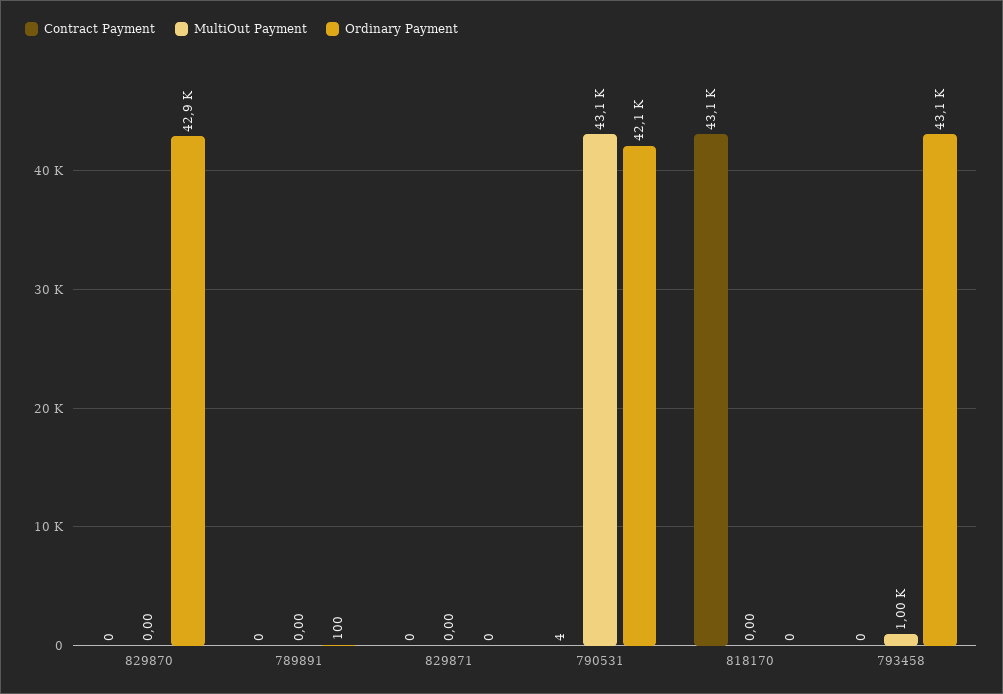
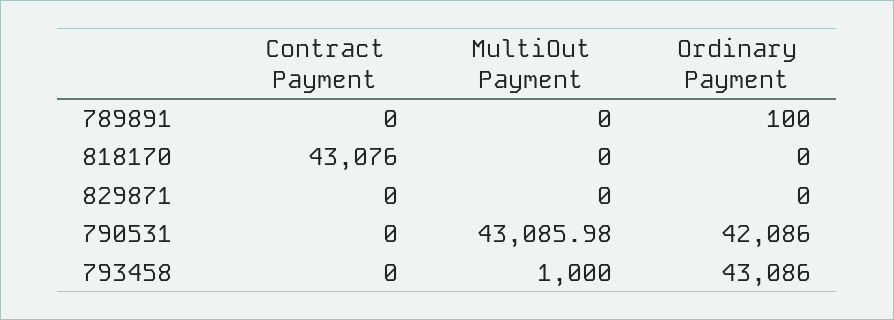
Contract Payment, 829870: 0 -> none
MultiOut Payment, 829870: 0 -> none
Ordinary Payment, 829870: 42900 -> none
Contract Payment, 790531: 4 -> 0

